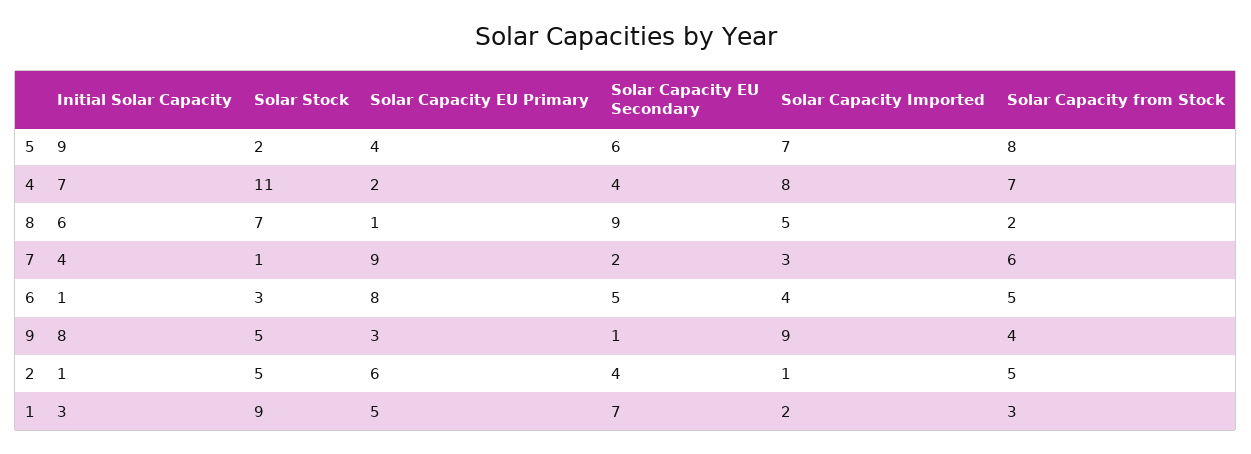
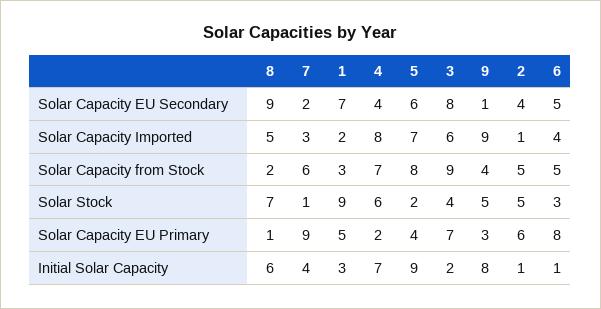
Solar Stock, 4: 11 -> 6
Solar Capacity EU Secondary, 3: none -> 8
Solar Capacity Imported, 3: none -> 6
Solar Capacity from Stock, 3: none -> 9
Solar Stock, 3: none -> 4
Solar Capacity EU Primary, 3: none -> 7
Initial Solar Capacity, 3: none -> 2

